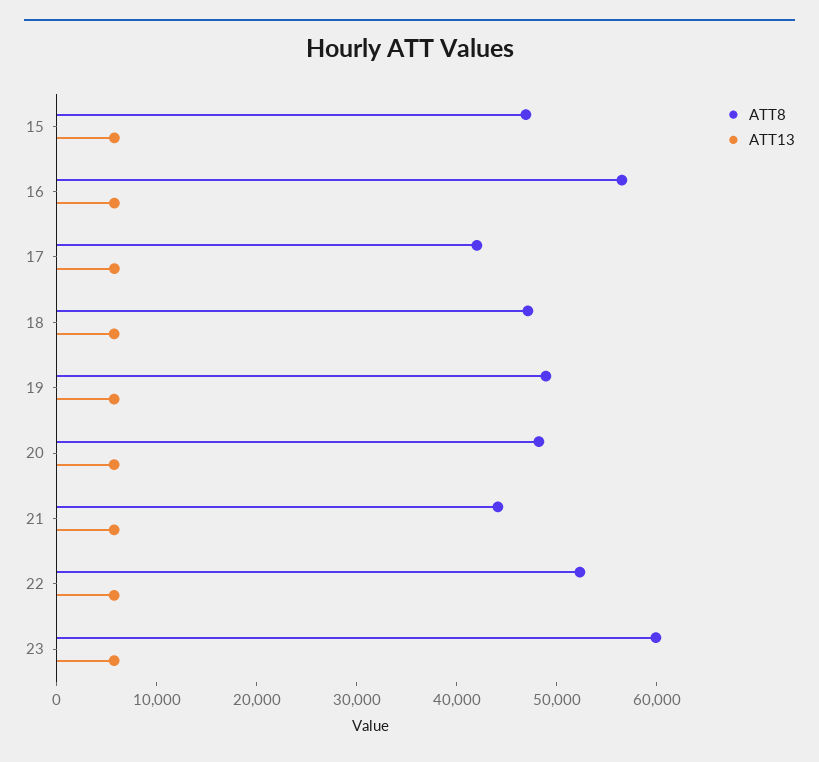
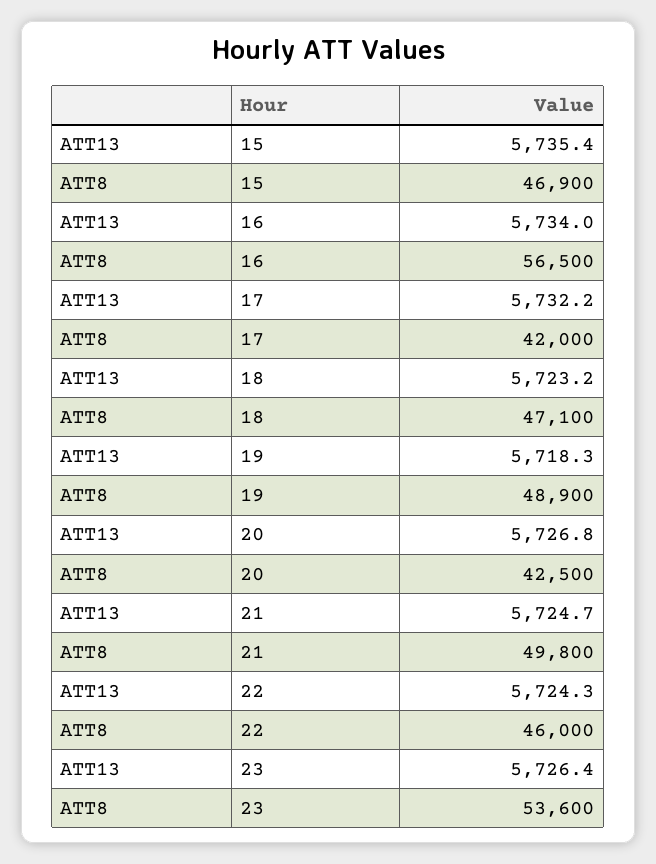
ATT8, 20: 48000 -> 42500
ATT8, 21: 44000 -> 49800
ATT8, 22: 52000 -> 46000
ATT8, 23: 60000 -> 53600

